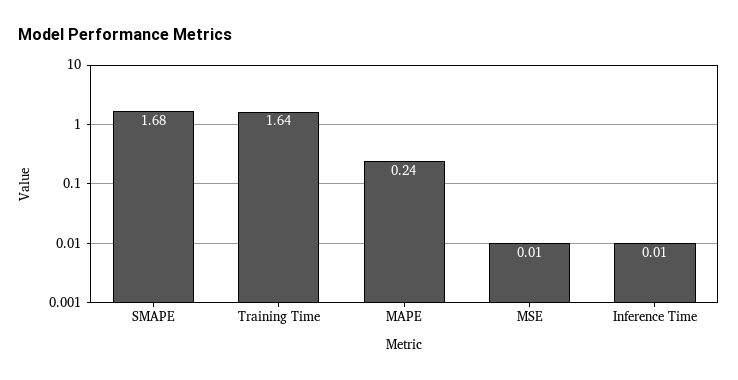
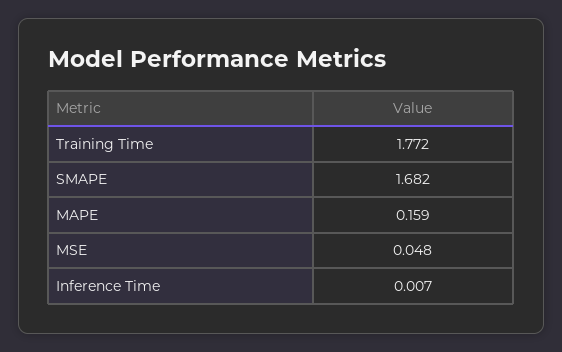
Training Time: 1.64 -> 1.772
MAPE: 0.24 -> 0.159
MSE: 0.01 -> 0.048

